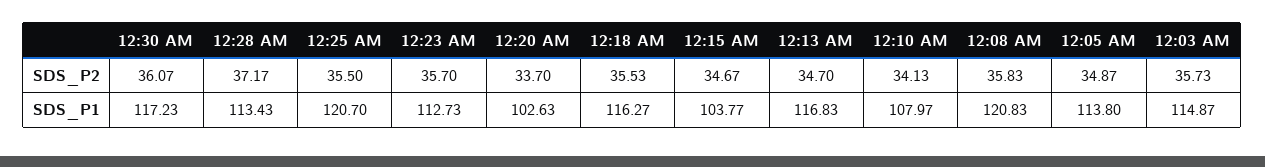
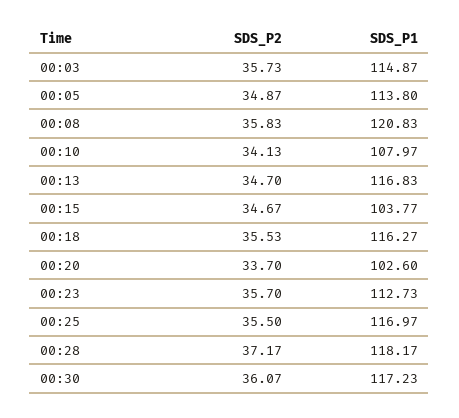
12:28 AM, SDS_P1: 113.43 -> 118.17
12:25 AM, SDS_P1: 120.7 -> 116.97
12:20 AM, SDS_P1: 102.63 -> 102.6

